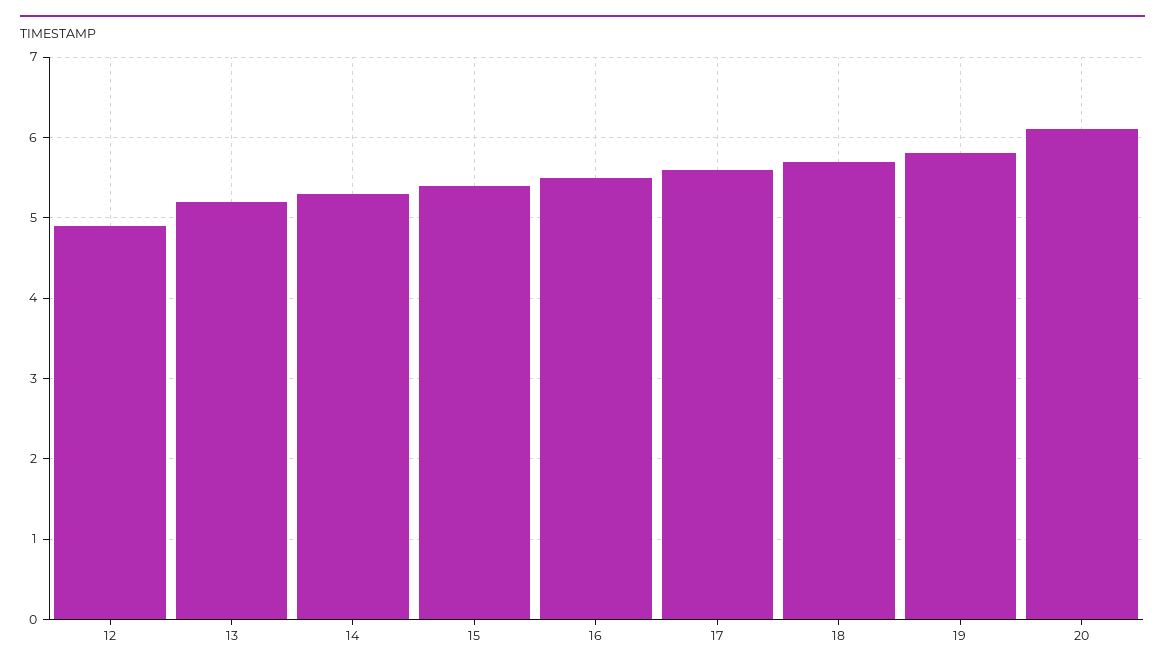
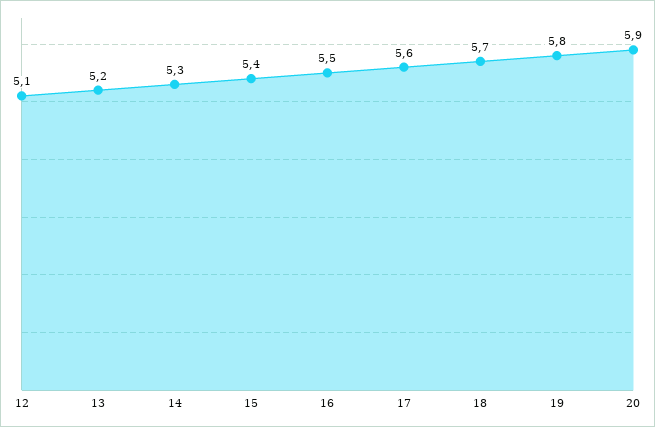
12: 4.9 -> 5.1
20: 6.1 -> 5.9

